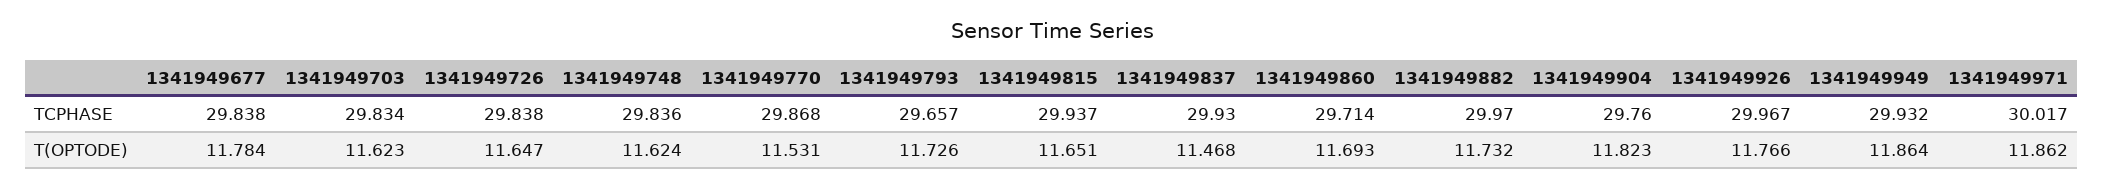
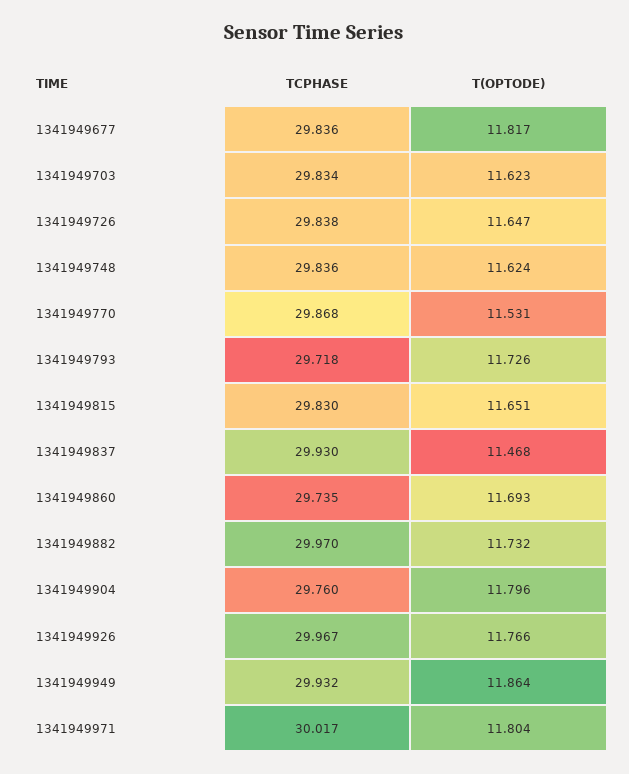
1341949677, TCPHASE: 29.838 -> 29.836
1341949793, TCPHASE: 29.657 -> 29.718
1341949815, TCPHASE: 29.937 -> 29.83
1341949860, TCPHASE: 29.714 -> 29.735
1341949677, T(OPTODE): 11.784 -> 11.817
1341949904, T(OPTODE): 11.823 -> 11.796
1341949971, T(OPTODE): 11.862 -> 11.804

